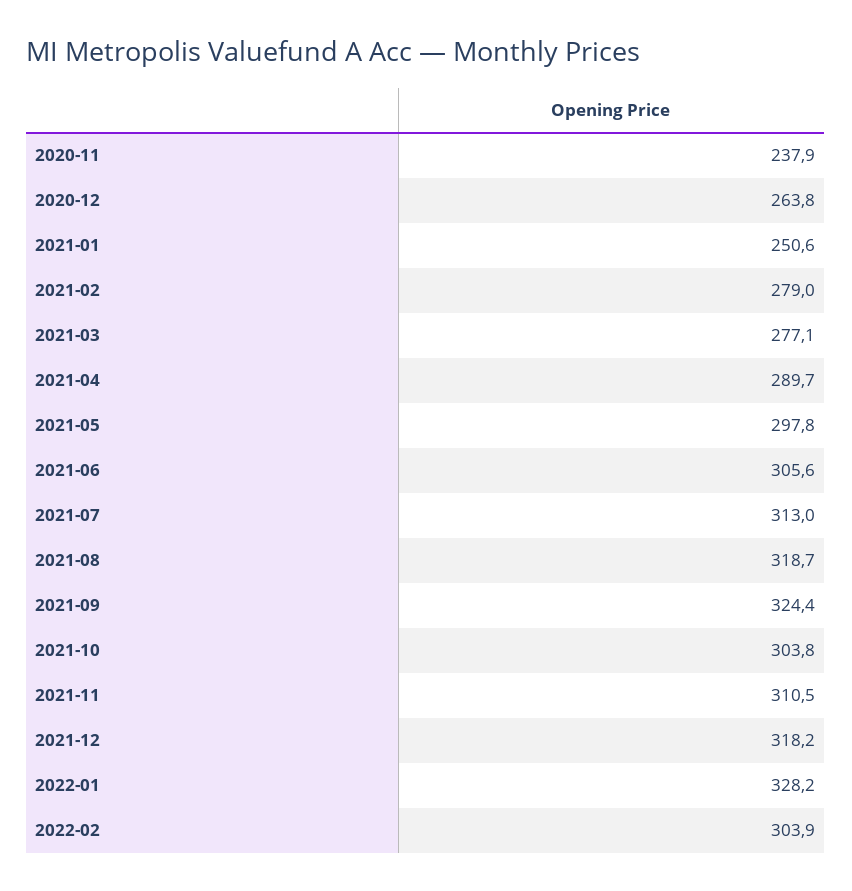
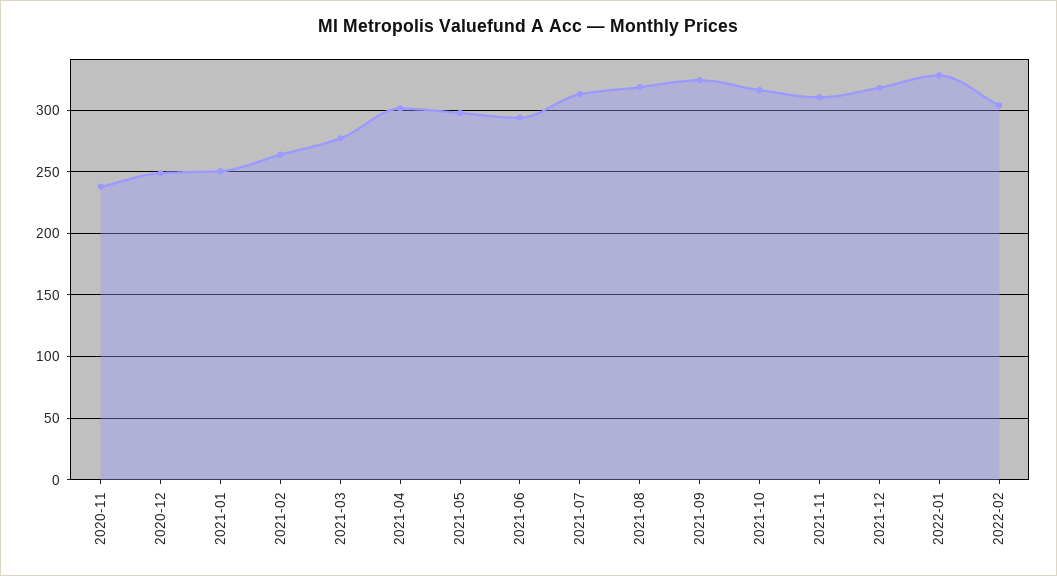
2020-12: 263.8 -> 250
2021-02: 279 -> 265
2021-04: 289.7 -> 300
2021-06: 305.6 -> 295
2021-10: 303.8 -> 315

